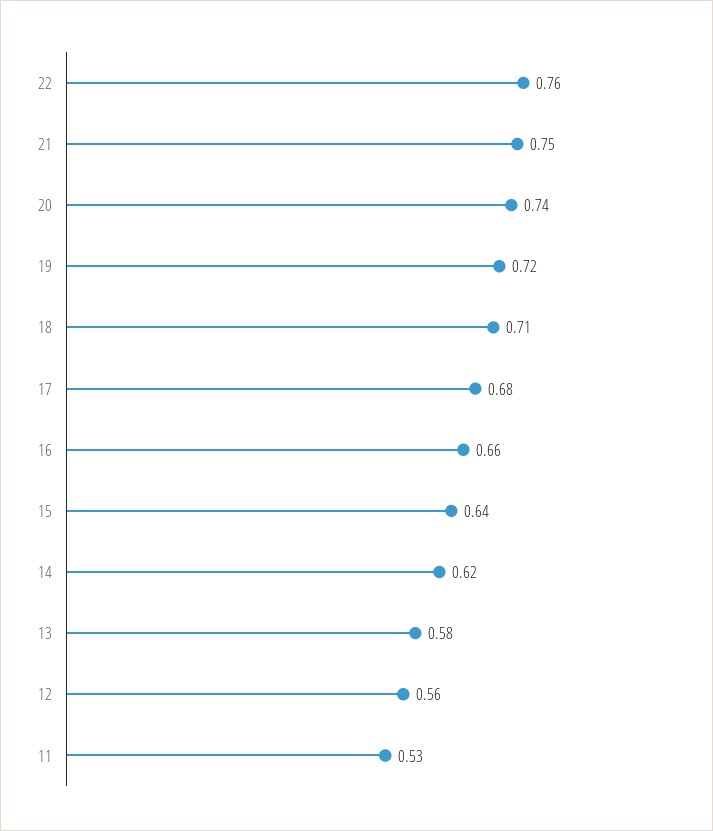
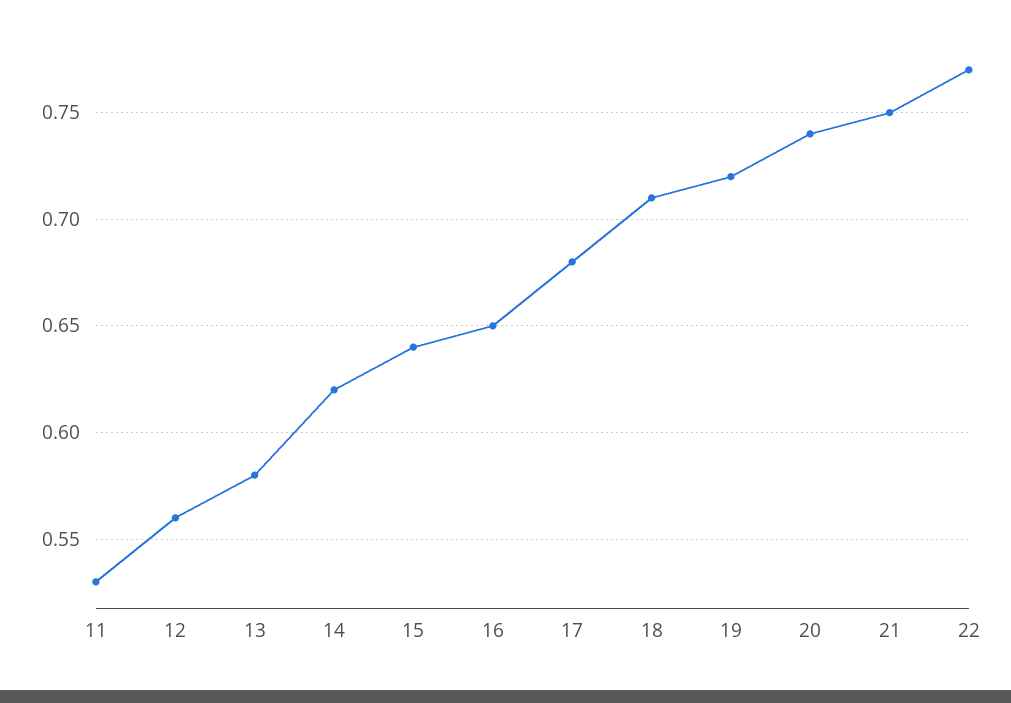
22: 0.76 -> 0.77
16: 0.66 -> 0.65

